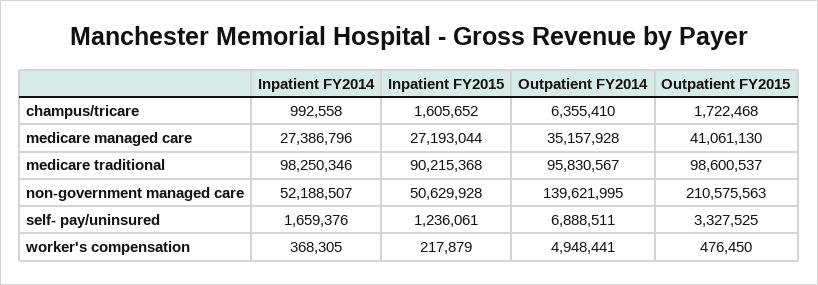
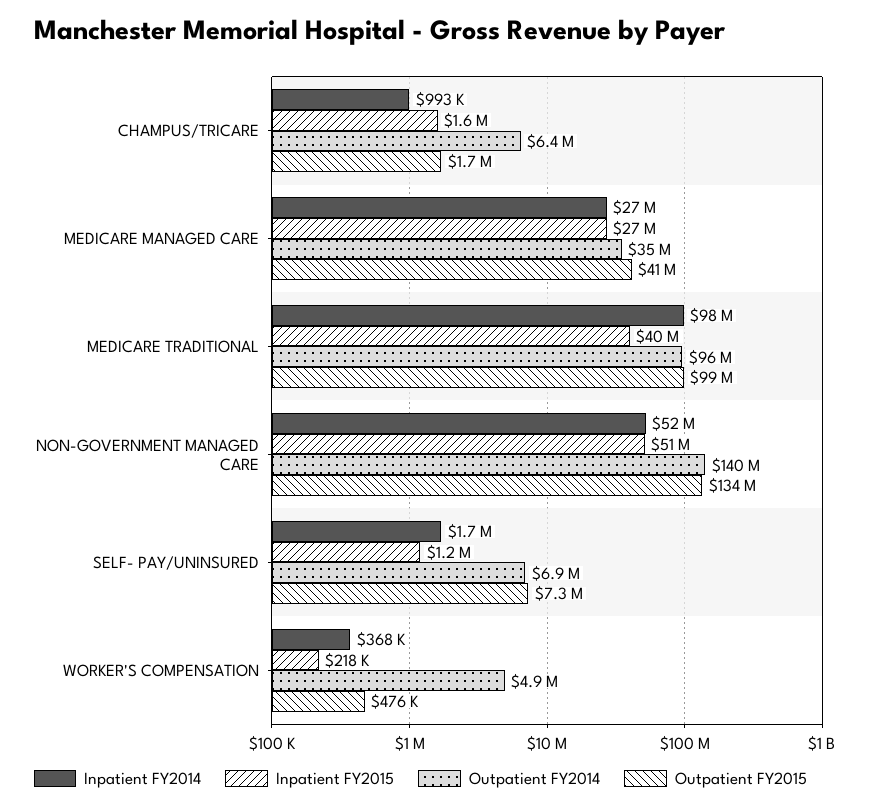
Inpatient FY2015, medicare traditional: 90215368 -> 40000000
Outpatient FY2015, non-government managed care: 210575563 -> 134000000
Outpatient FY2015, self- pay/uninsured: 3327525 -> 7300000

